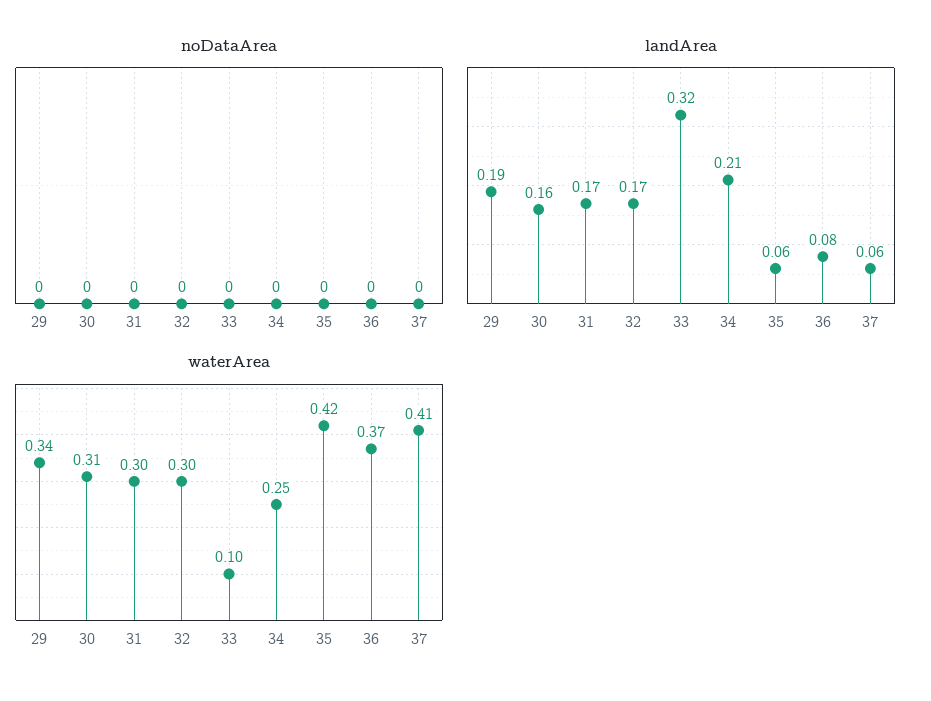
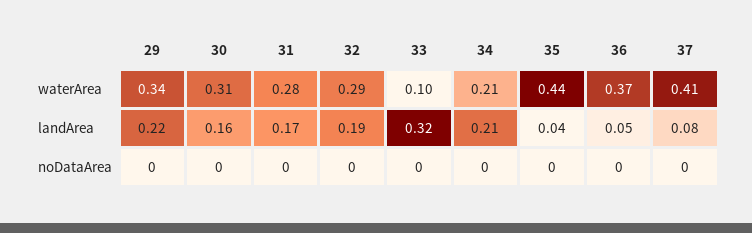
landArea, 29: 0.19 -> 0.22
landArea, 32: 0.17 -> 0.19
landArea, 35: 0.06 -> 0.04
landArea, 36: 0.08 -> 0.05
landArea, 37: 0.06 -> 0.08
waterArea, 31: 0.3 -> 0.28
waterArea, 32: 0.3 -> 0.29
waterArea, 34: 0.25 -> 0.21
waterArea, 35: 0.42 -> 0.44

